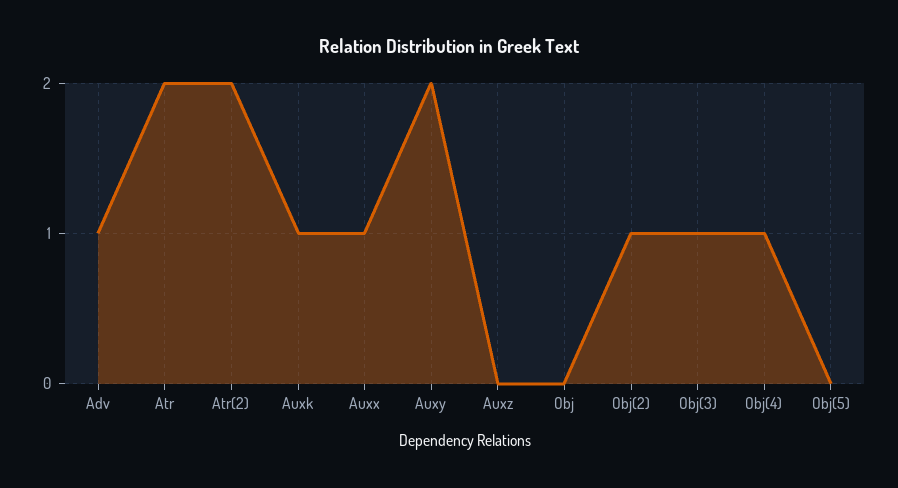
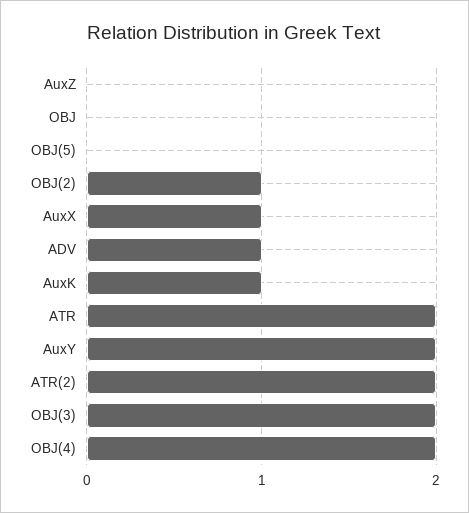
Obj(3): 1 -> 2
Obj(4): 1 -> 2

